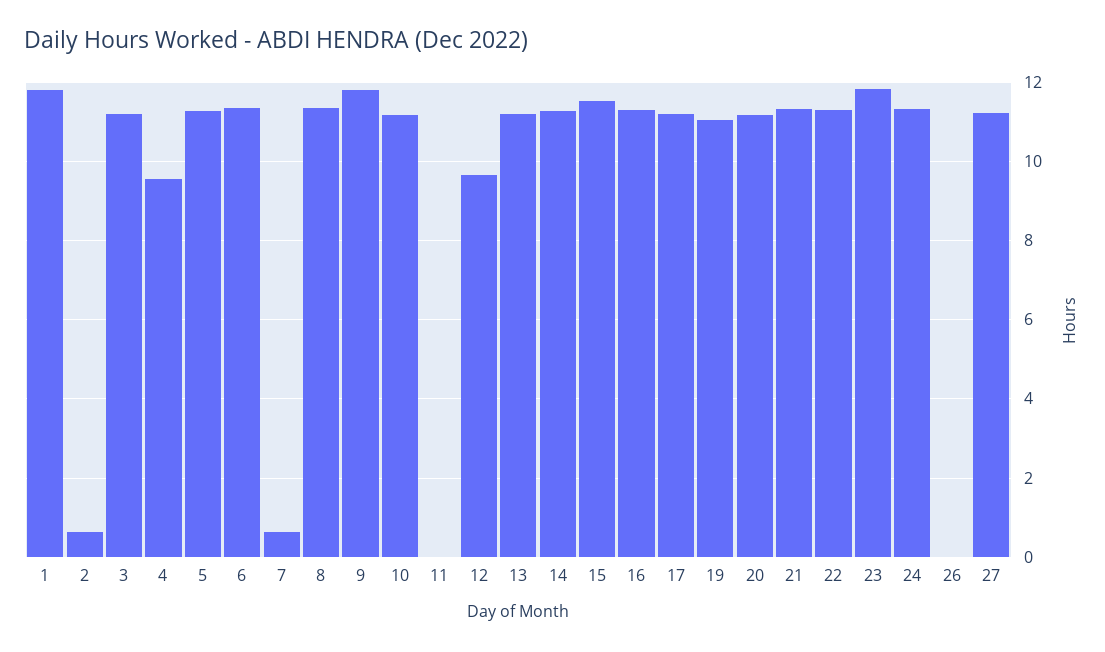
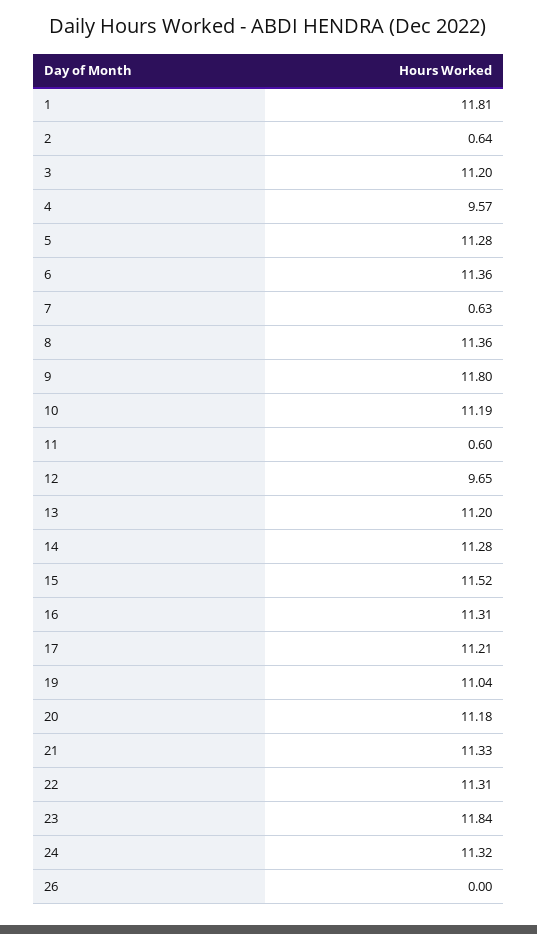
11: 0 -> 0.6
27: 11.2 -> none

